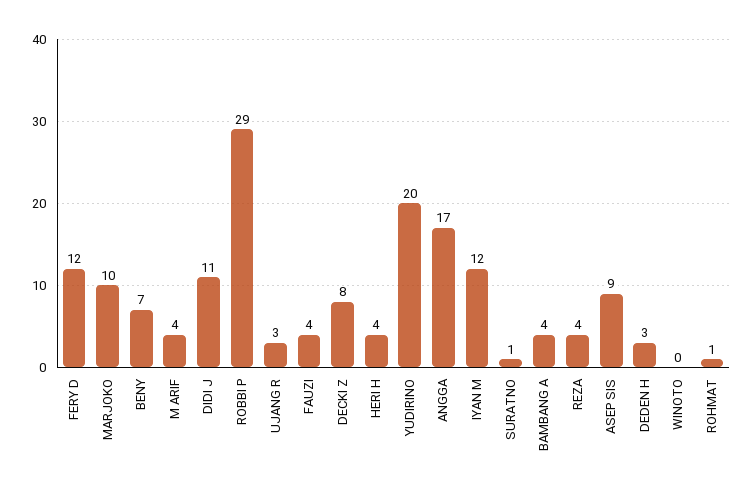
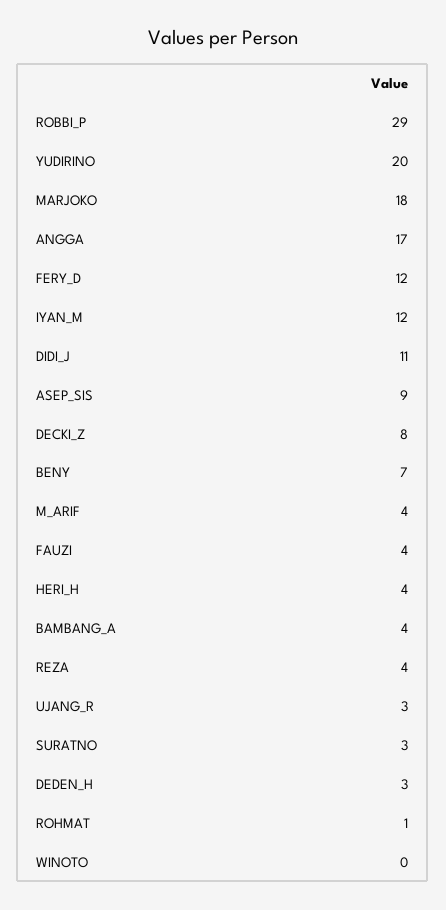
MARJOKO: 10 -> 18
SURATNO: 1 -> 3

